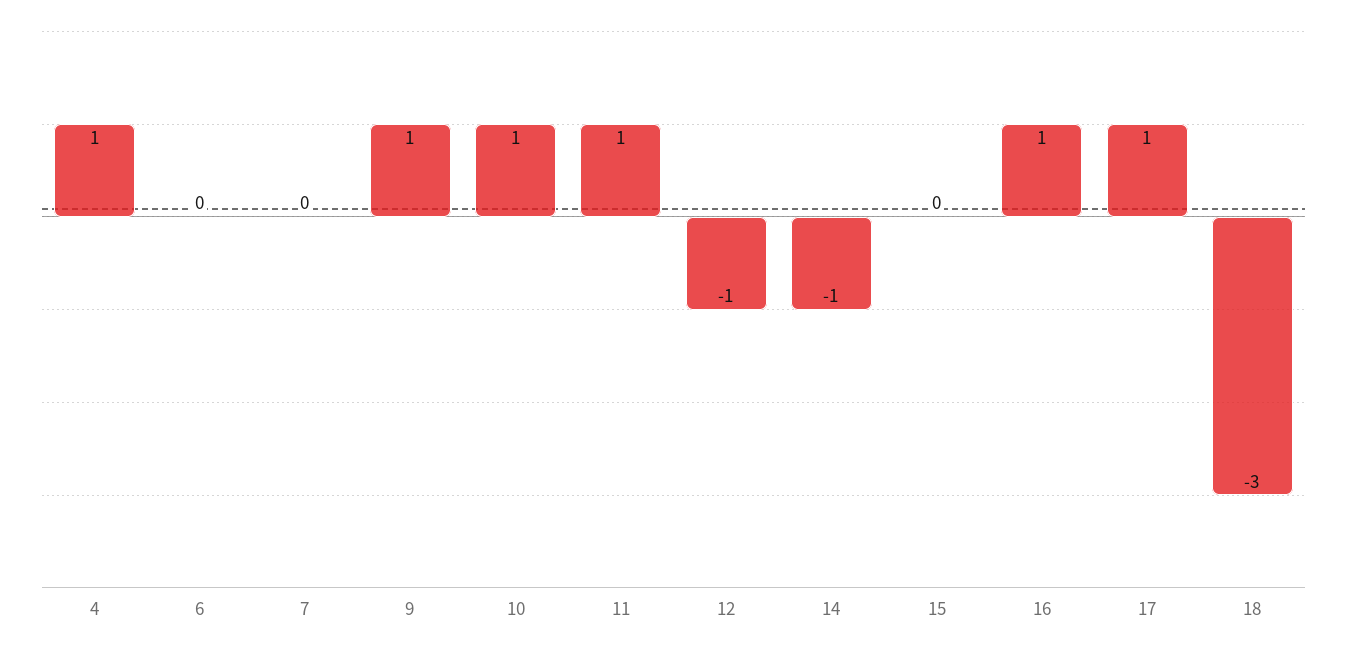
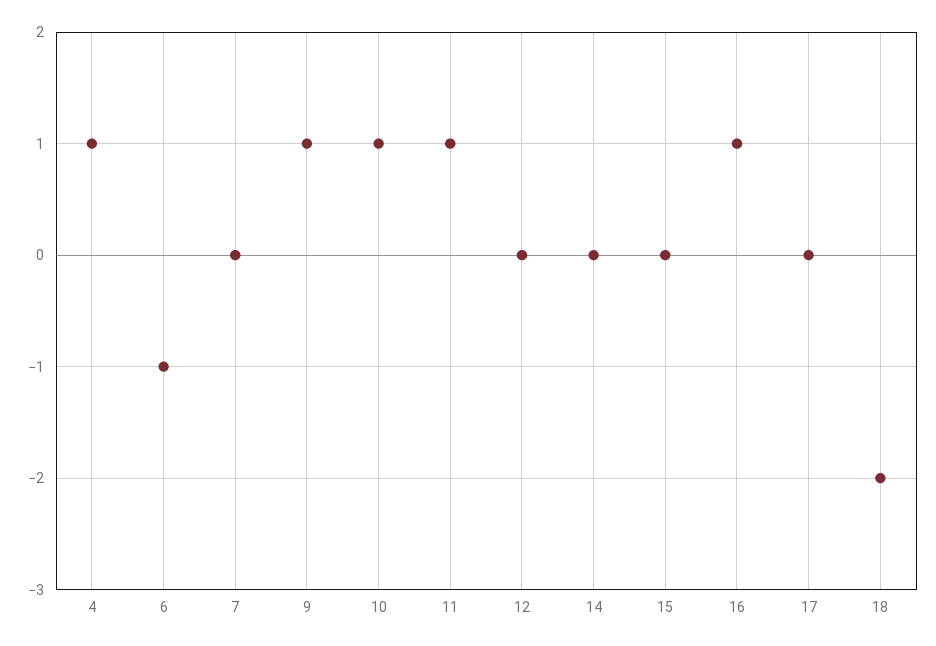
6: 0 -> -1
12: -1 -> 0
14: -1 -> 0
17: 1 -> 0
18: -3 -> -2

